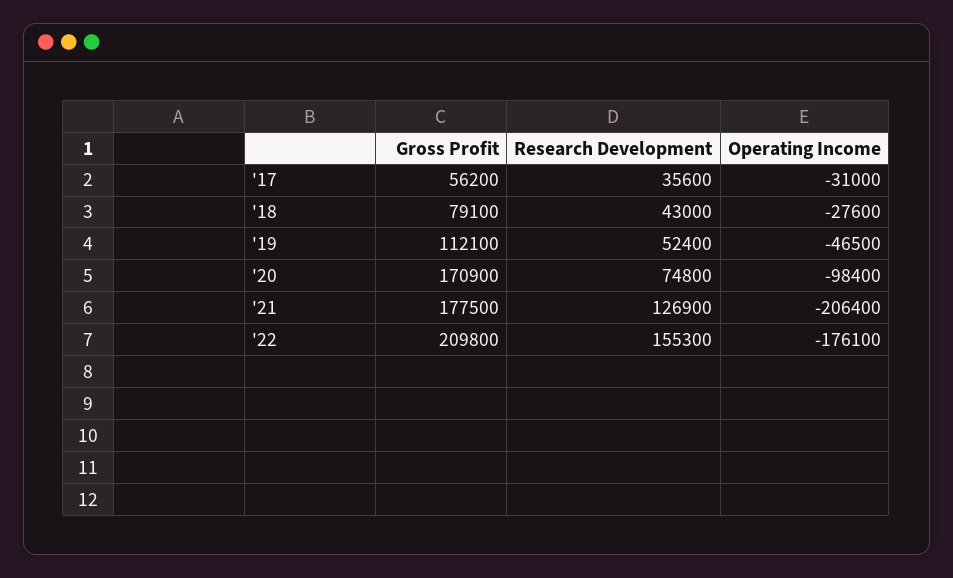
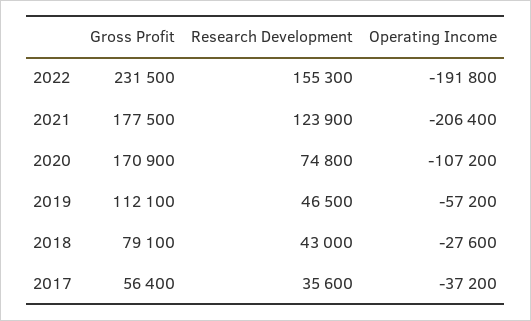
Gross Profit, '17: 56200 -> 56400
Operating Income, '17: -31000 -> -37200
Research Development, '19: 52400 -> 46500
Operating Income, '19: -46500 -> -57200
Operating Income, '20: -98400 -> -107200
Research Development, '21: 126900 -> 123900
Gross Profit, '22: 209800 -> 231500
Operating Income, '22: -176100 -> -191800

